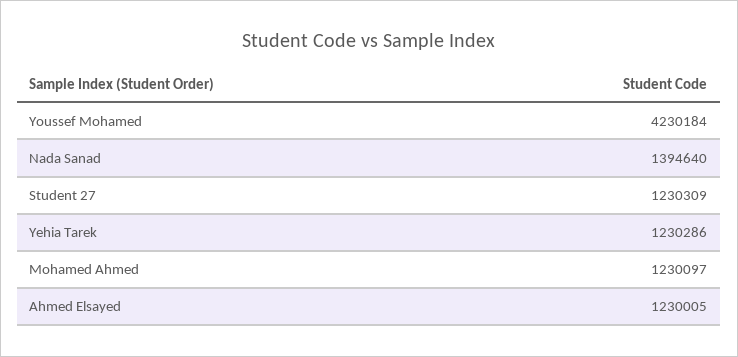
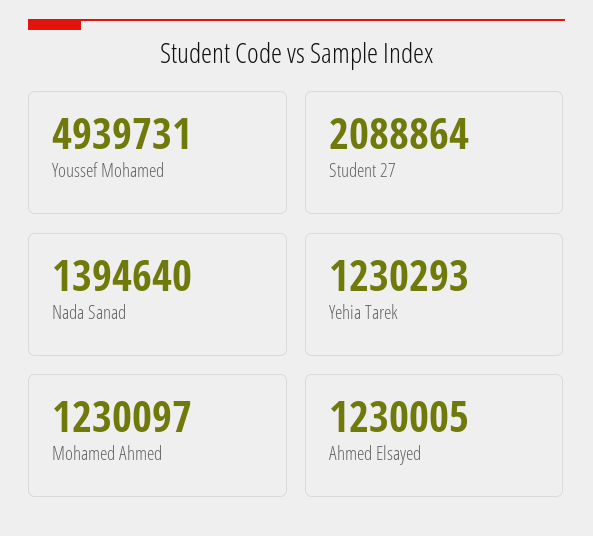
Youssef Mohamed: 4230184 -> 4939731
Student 27: 1230309 -> 2088864
Yehia Tarek: 1230286 -> 1230293

